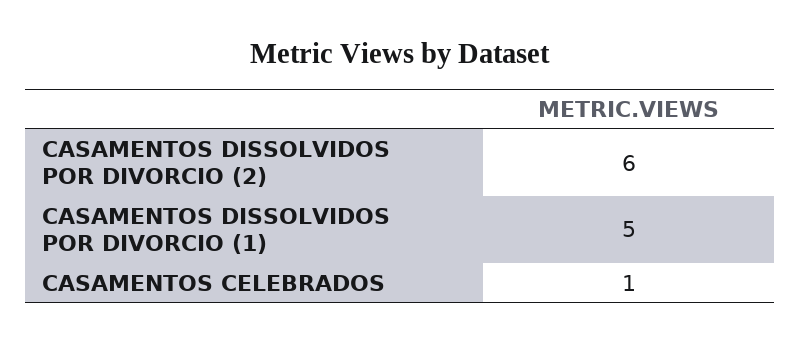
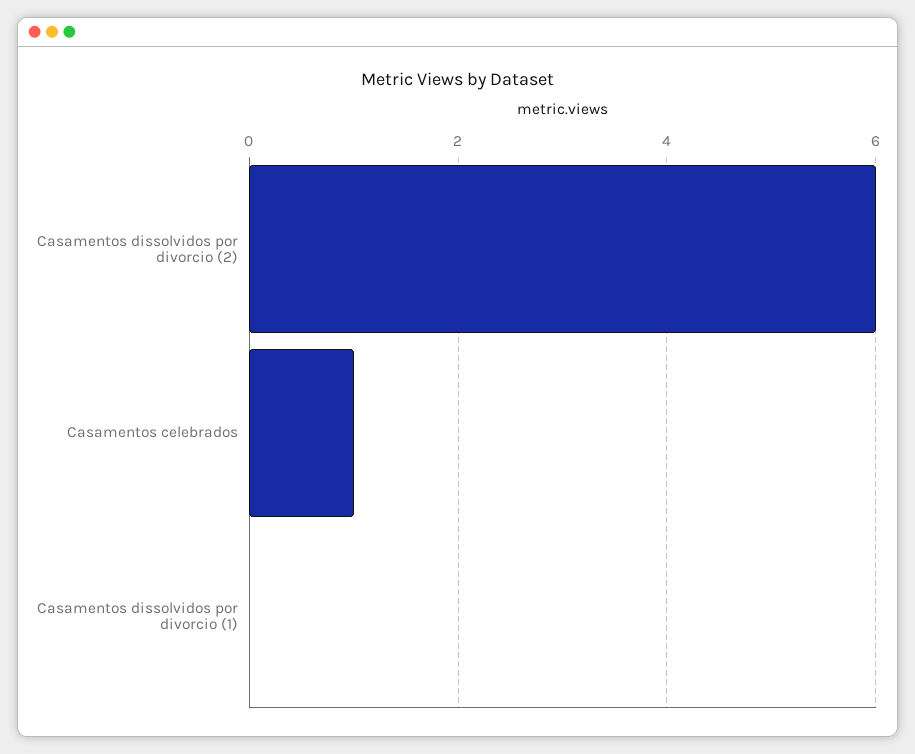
CASAMENTOS DISSOLVIDOS POR DIVORCIO (1): 5 -> 0

